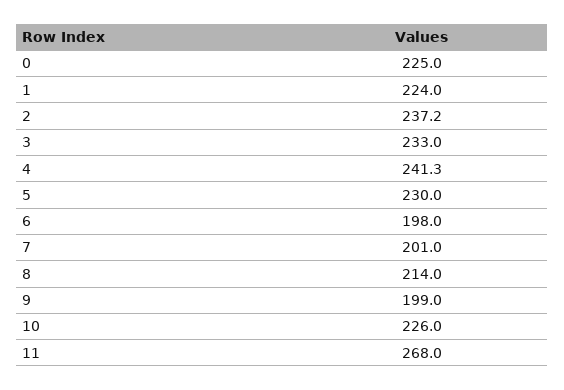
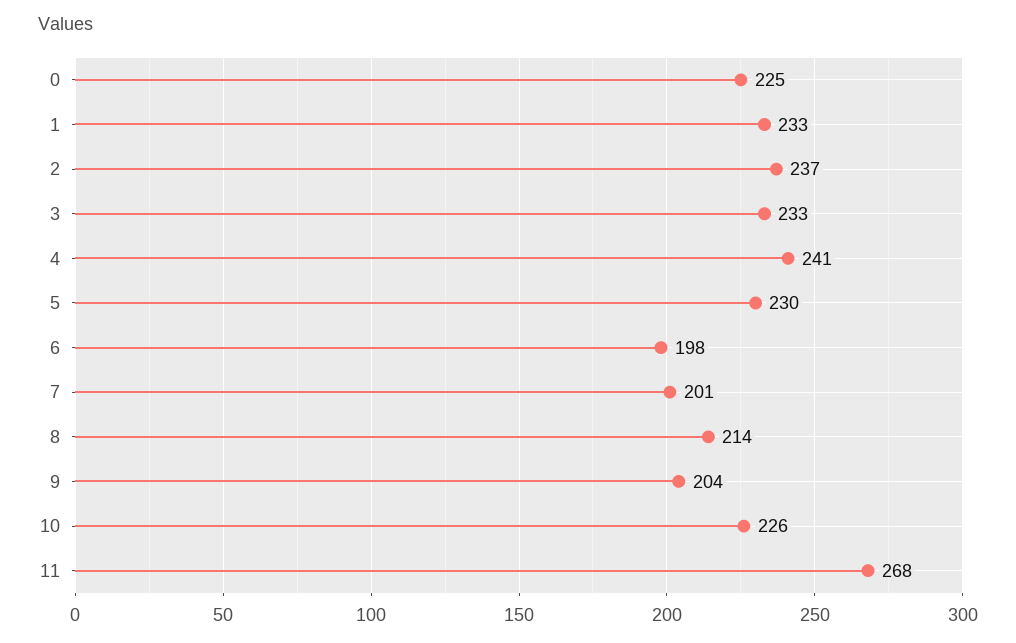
1: 224 -> 233
9: 199 -> 204

